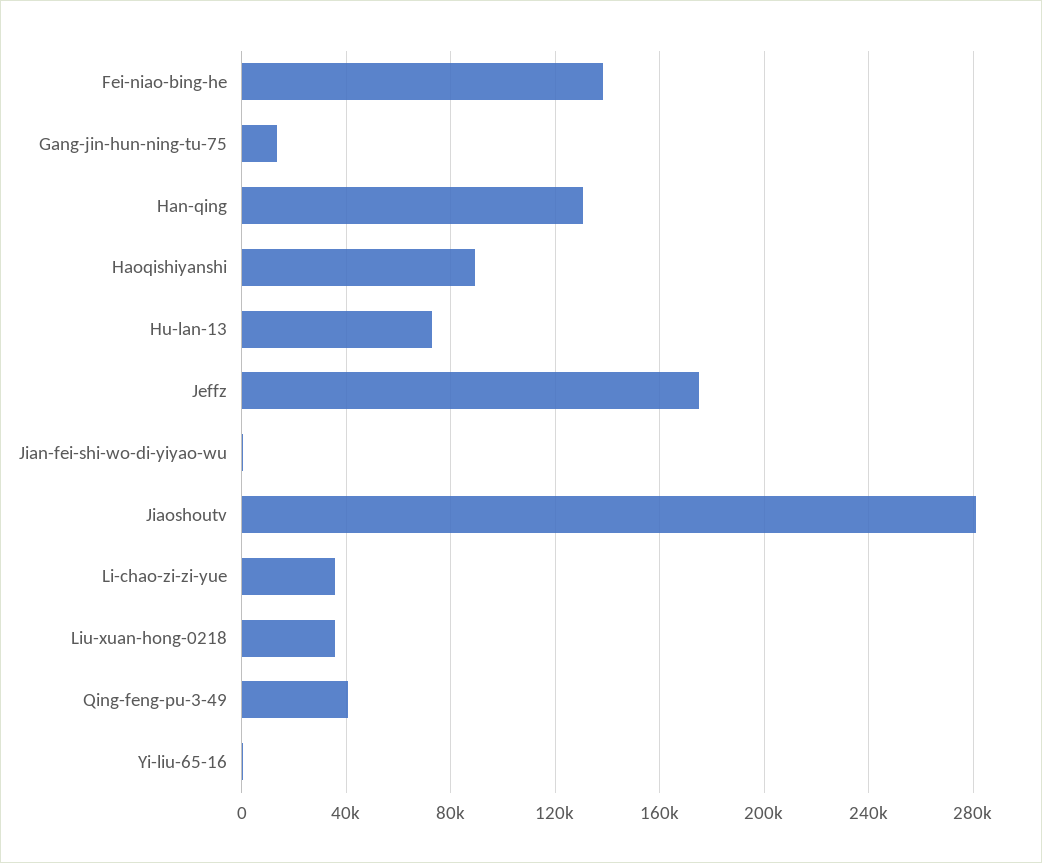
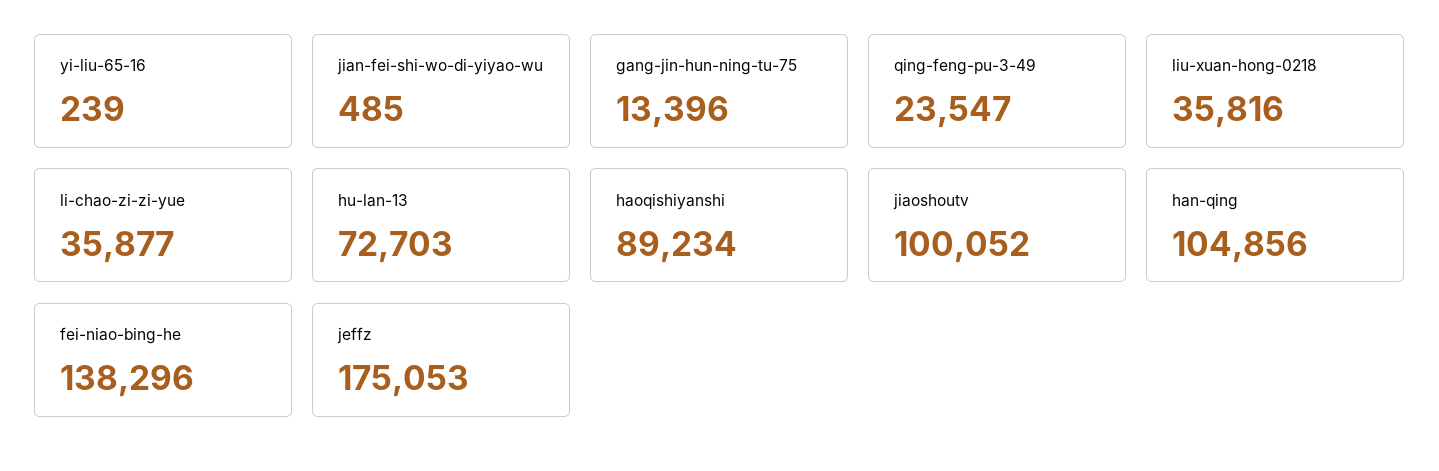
Han-qing: 130000 -> 104856
Jiaoshoutv: 280000 -> 100052
Qing-feng-pu-3-49: 40000 -> 23547

